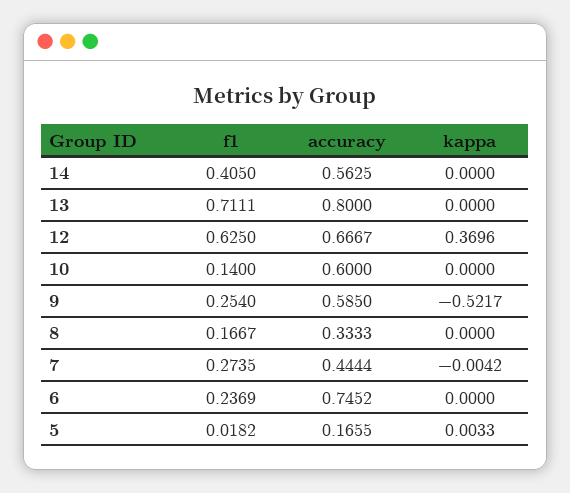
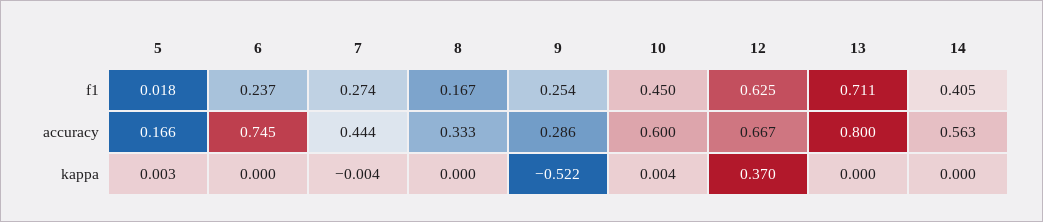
f1, 10: 0.14 -> 0.45
kappa, 10: 0 -> 0.004
accuracy, 9: 0.585 -> 0.286

